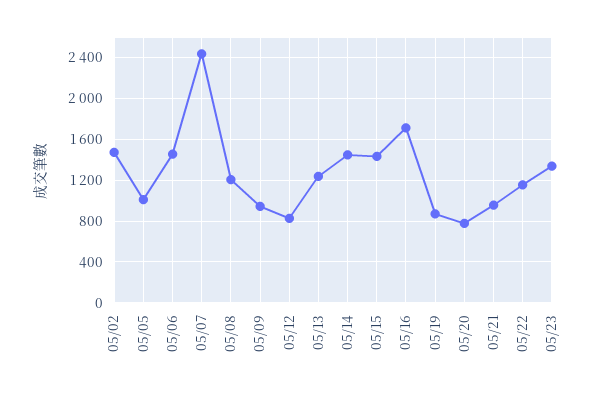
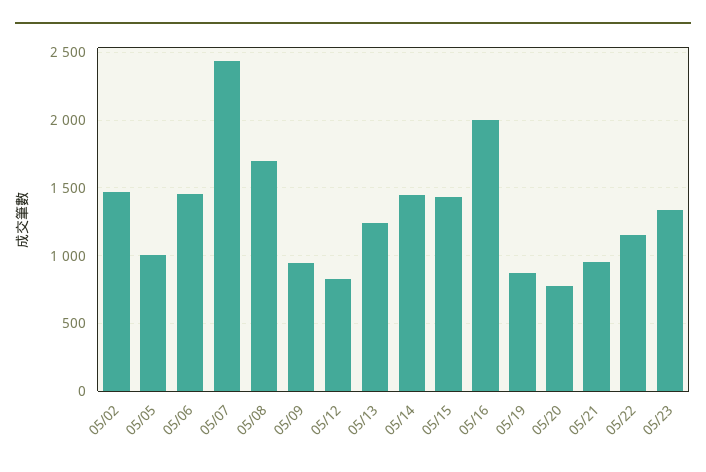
05/08: 1200 -> 1700
05/16: 1700 -> 2000

